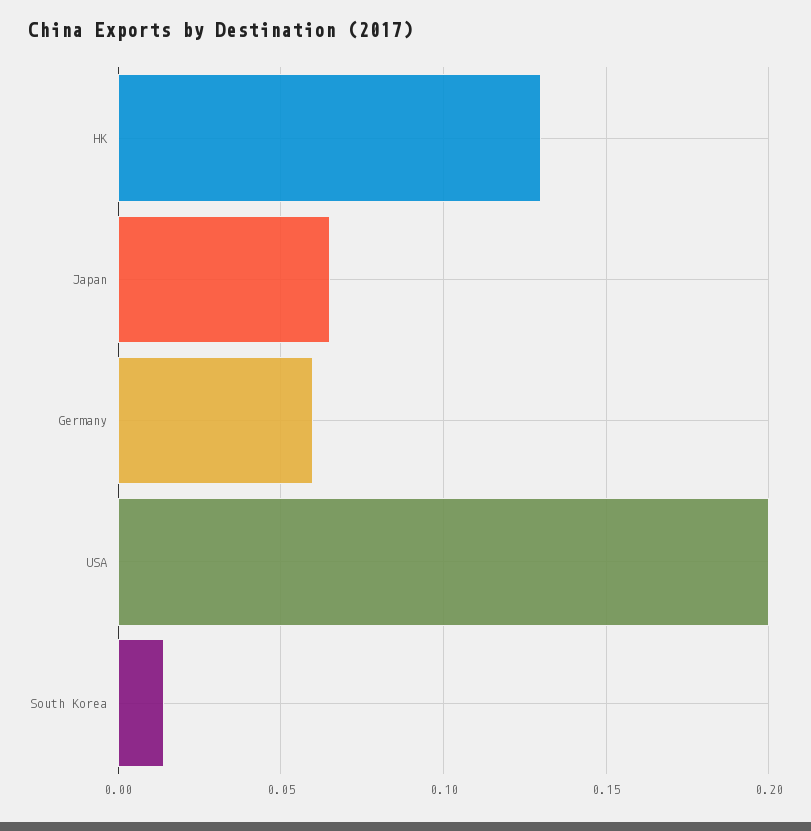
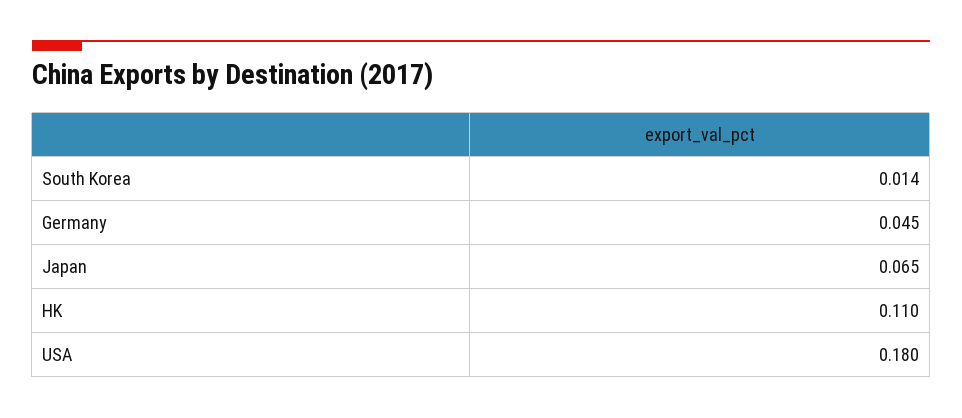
HK: 0.13 -> 0.11
Germany: 0.06 -> 0.045
USA: 0.2 -> 0.18

